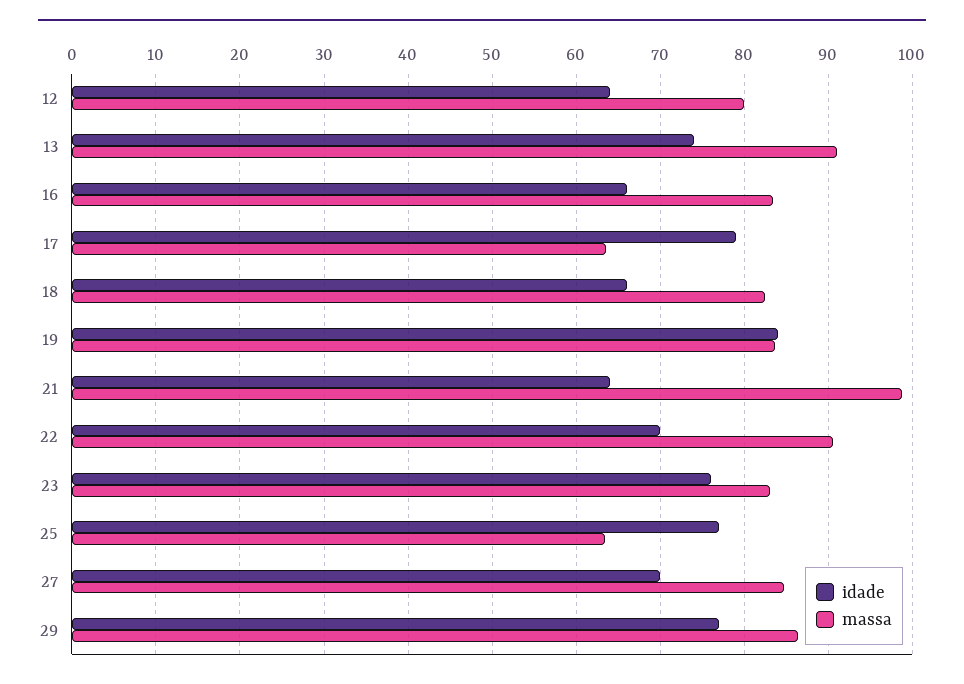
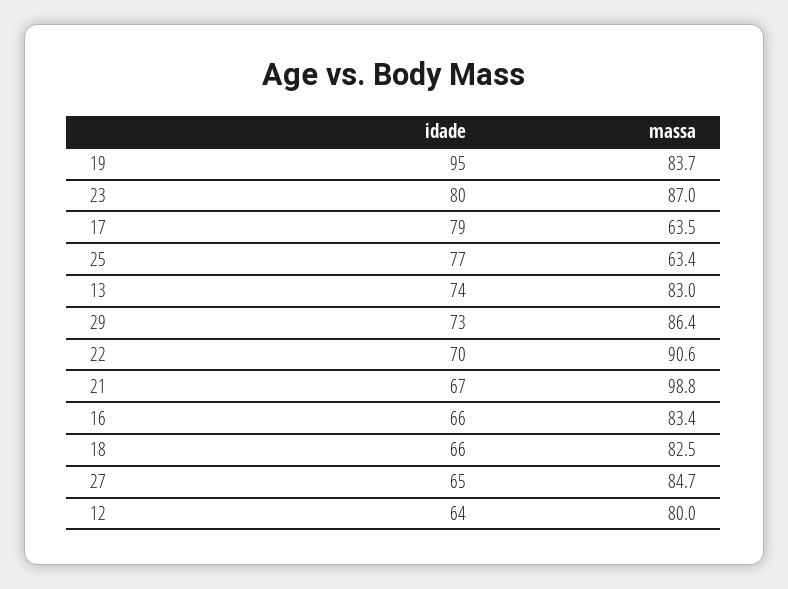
massa, 13: 91 -> 83
idade, 19: 84 -> 95
idade, 21: 64 -> 67
idade, 23: 76 -> 80
massa, 23: 83 -> 87
idade, 27: 70 -> 65
idade, 29: 77 -> 73

